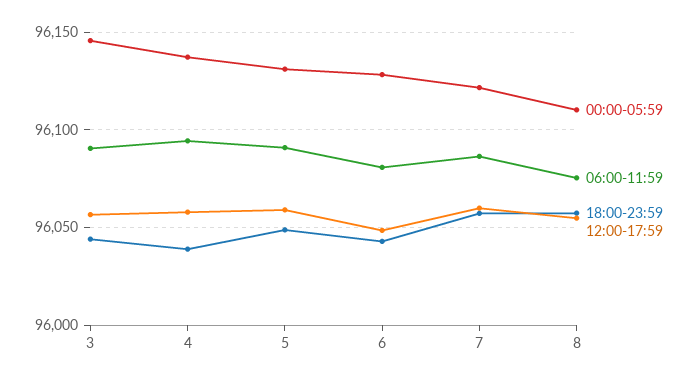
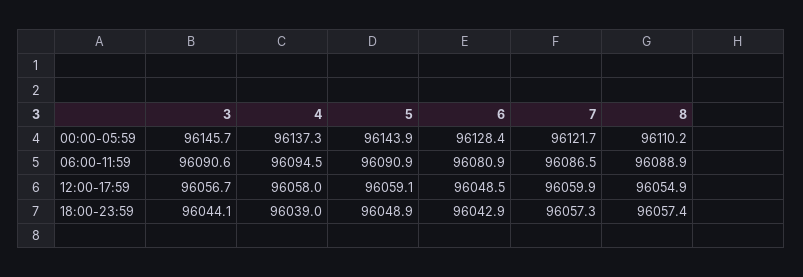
00:00-05:59, 5: 96130 -> 96143.9
06:00-11:59, 8: 96075 -> 96088.9

